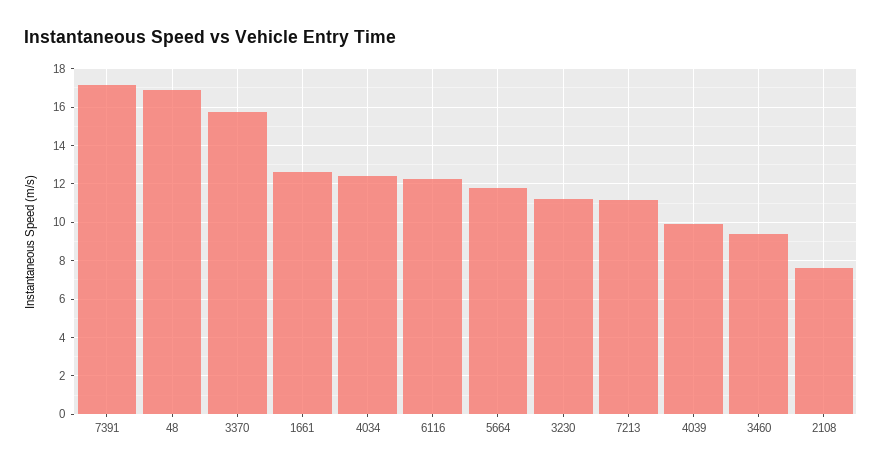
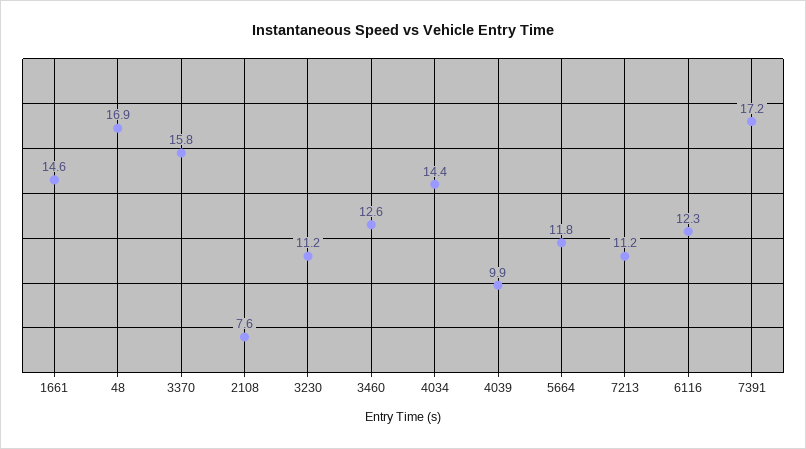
1661: 12.5 -> 14.6
4034: 12.5 -> 14.4
3460: 9.5 -> 12.6

